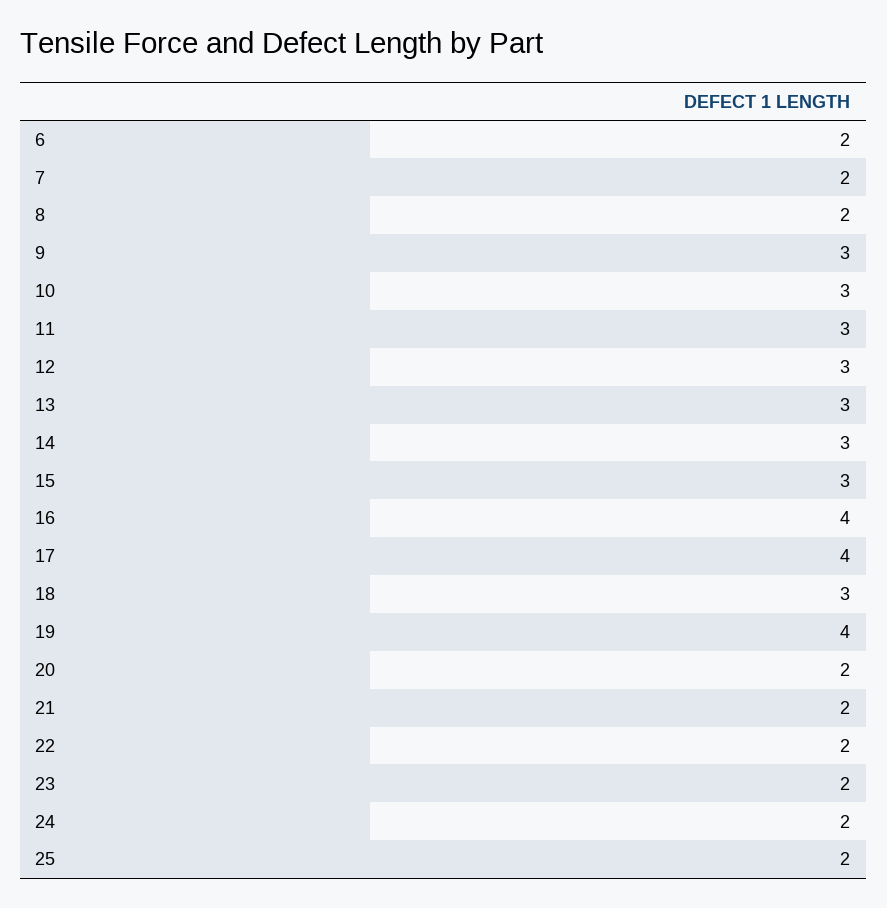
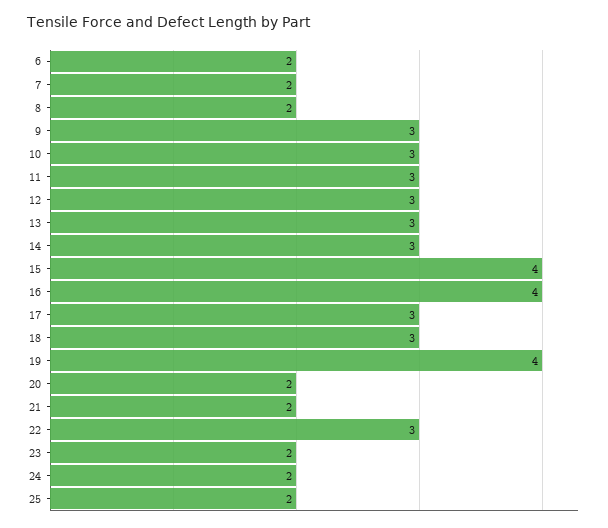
15: 3 -> 4
17: 4 -> 3
22: 2 -> 3

